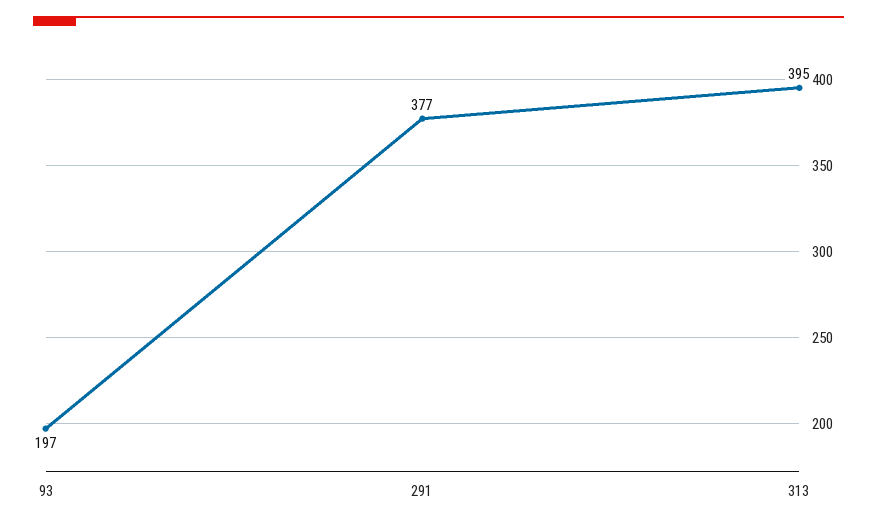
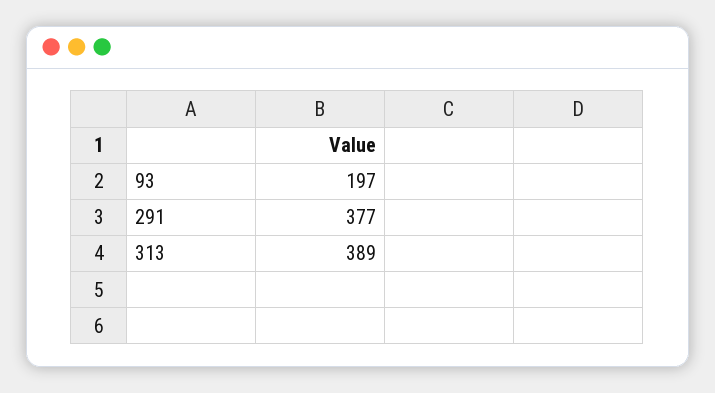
313: 395 -> 389

